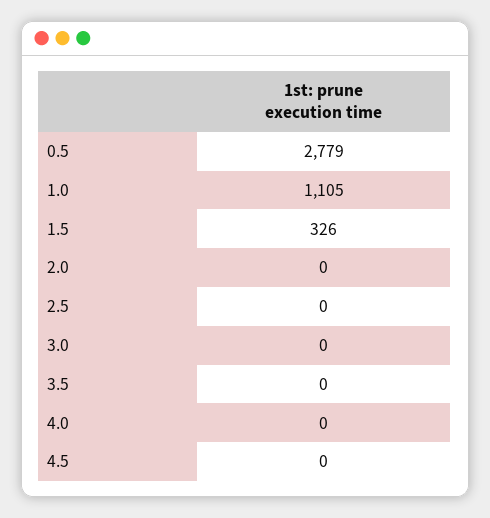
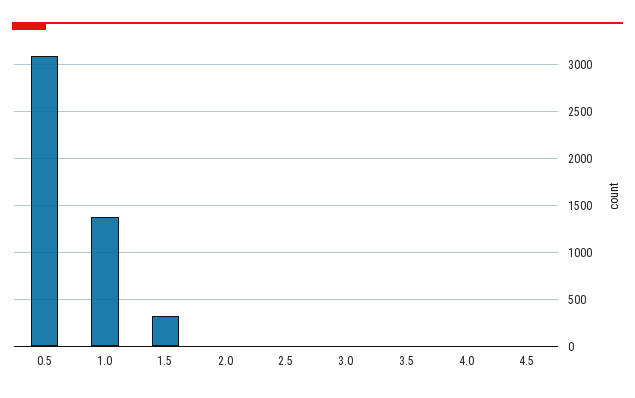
0.5: 2779 -> 3100
1.0: 1105 -> 1400

